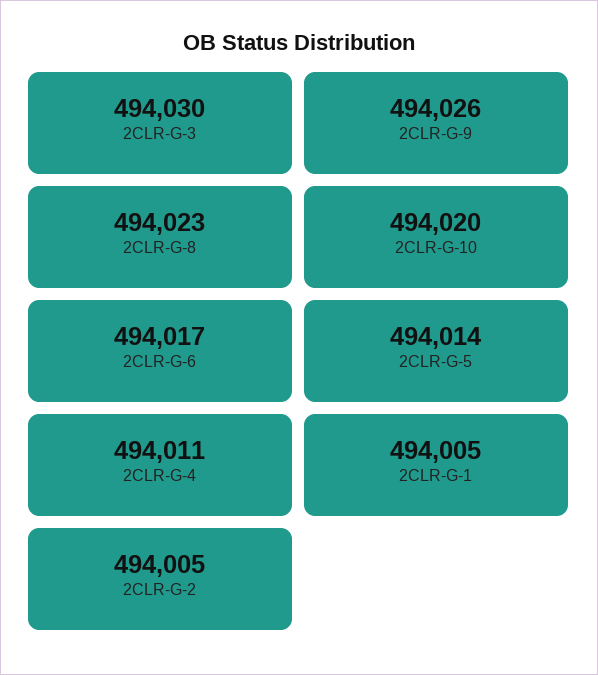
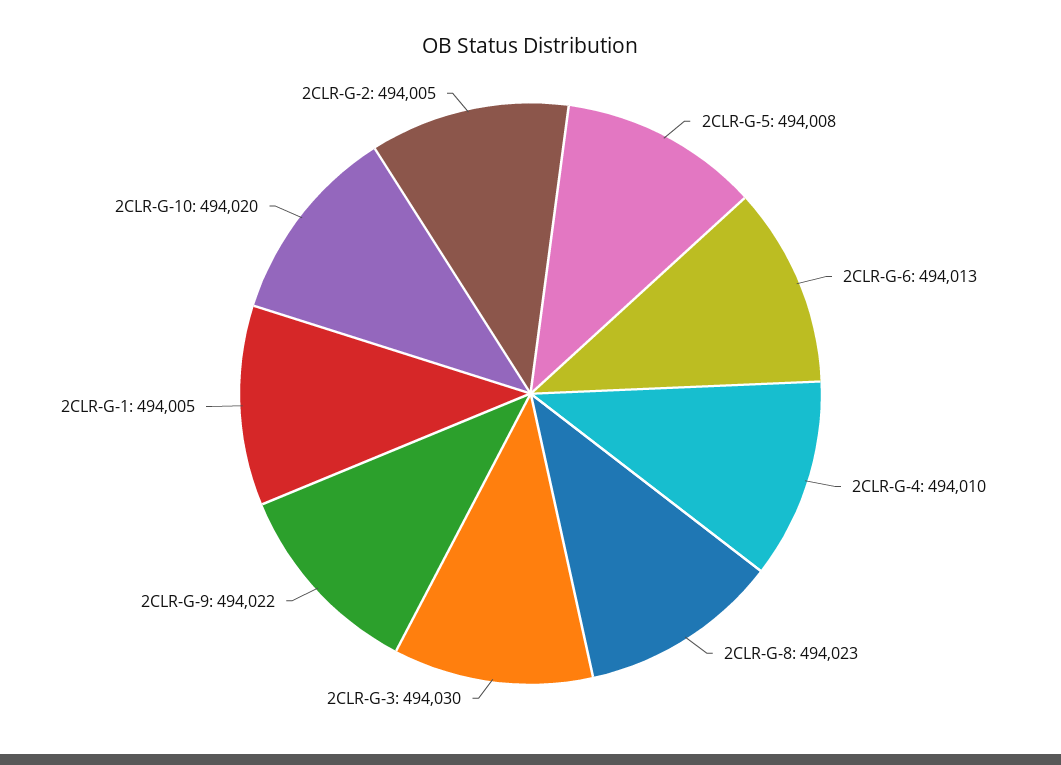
2CLR-G-9: 494026 -> 494022
2CLR-G-6: 494017 -> 494013
2CLR-G-5: 494014 -> 494008
2CLR-G-4: 494011 -> 494010

